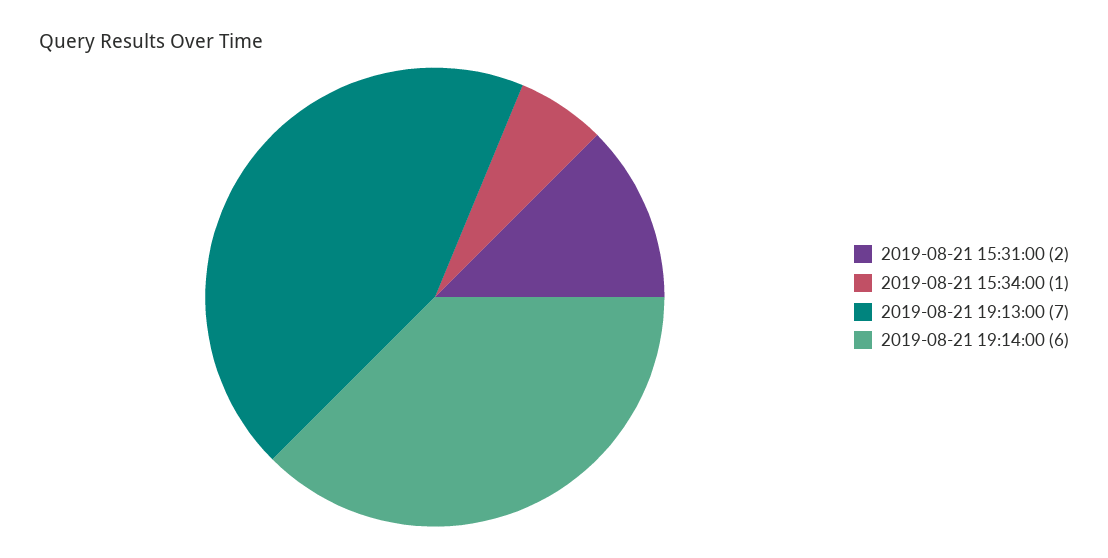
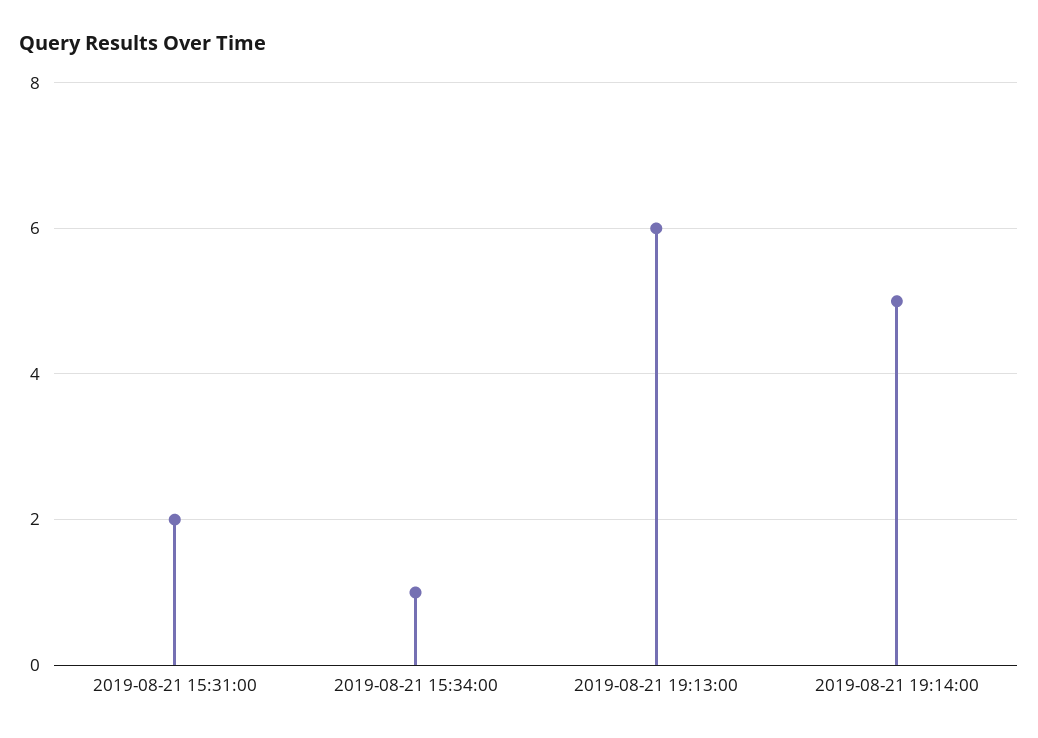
2019-08-21 19:13:00: 7 -> 6
2019-08-21 19:14:00: 6 -> 5

